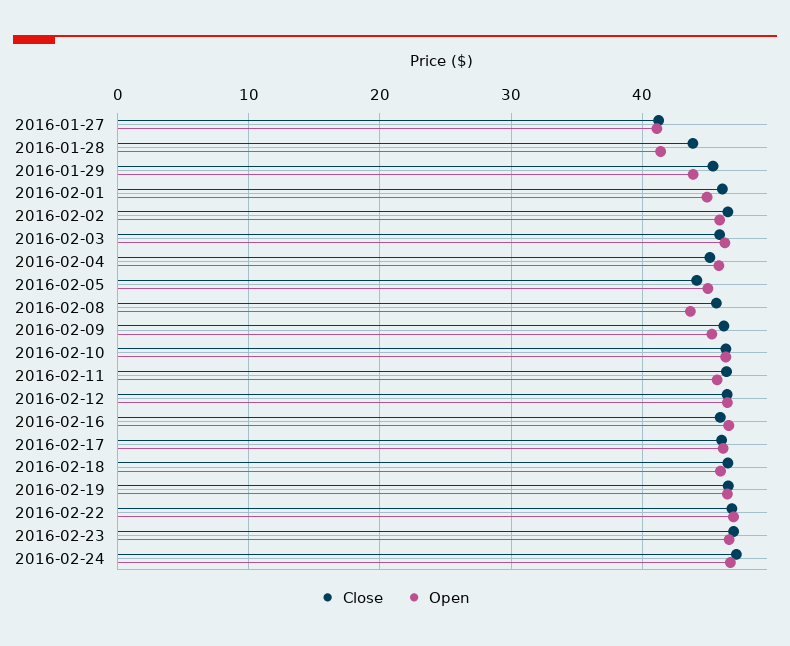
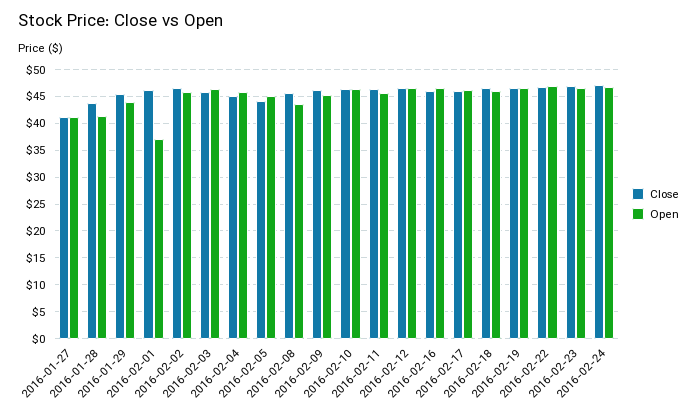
Open, 2016-02-01: 45 -> 37.5

